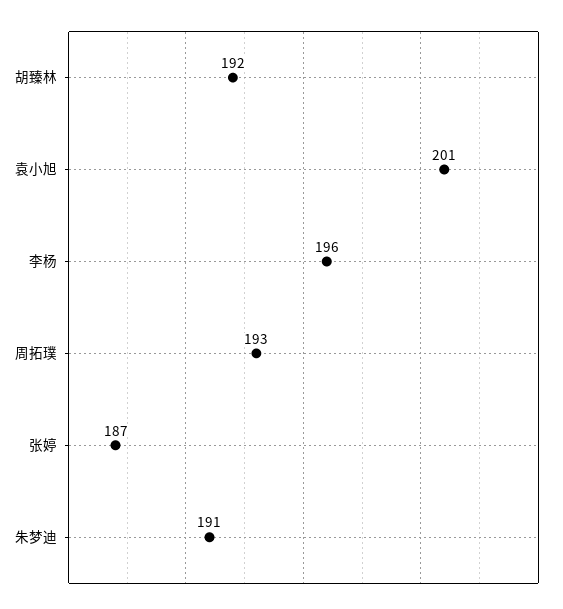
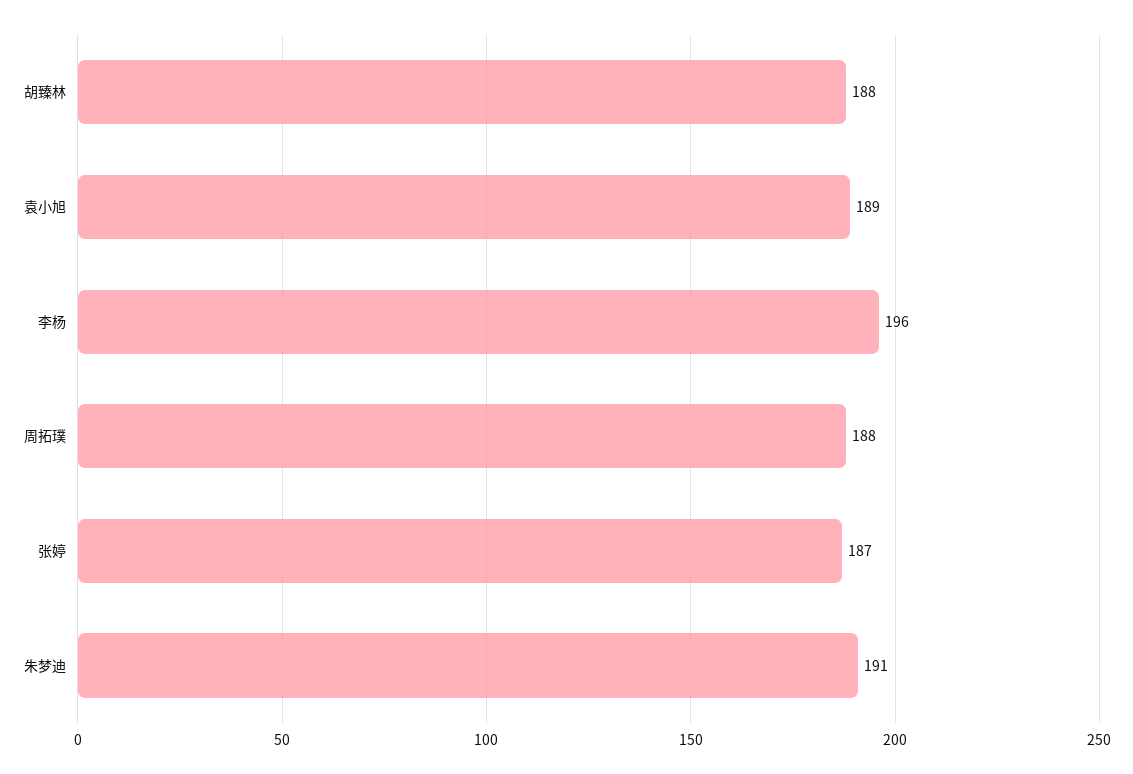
胡臻林: 192 -> 188
袁小旭: 201 -> 189
周拓璞: 193 -> 188

